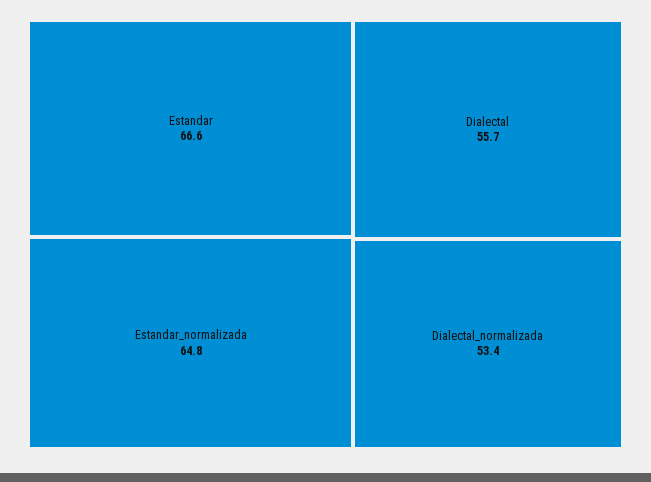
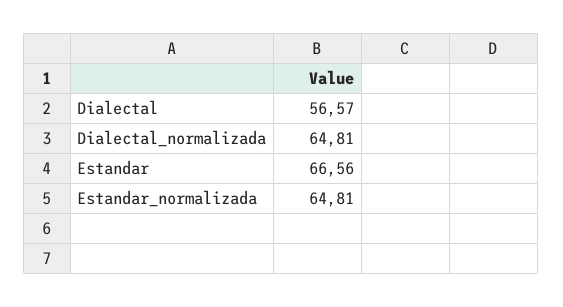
Dialectal: 55.7 -> 56.57
Dialectal_normalizada: 53.4 -> 64.81

